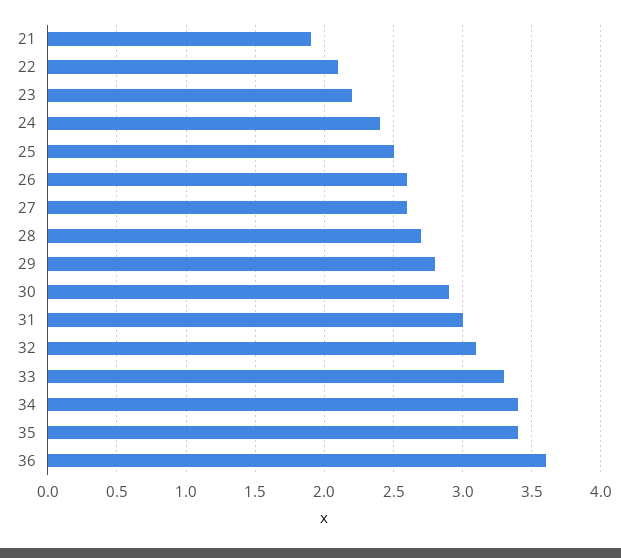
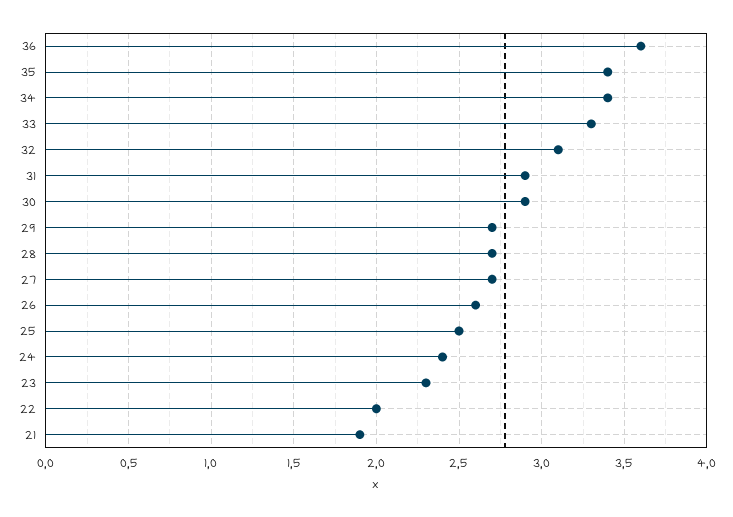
22: 2.1 -> 2
23: 2.2 -> 2.3
27: 2.6 -> 2.7
29: 2.8 -> 2.7
31: 3 -> 2.9

